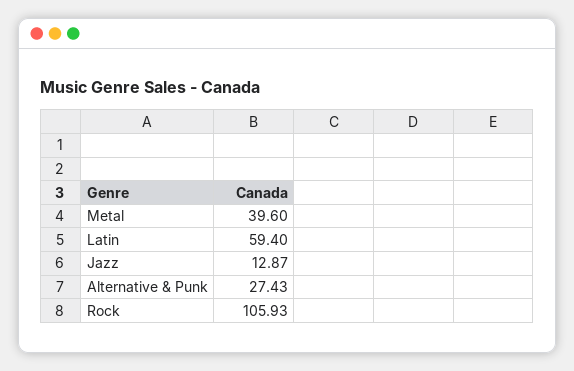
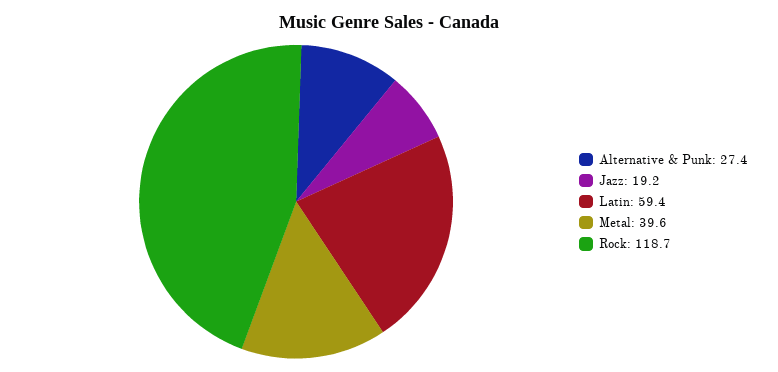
Jazz: 12.87 -> 19.2
Rock: 105.93 -> 118.7

